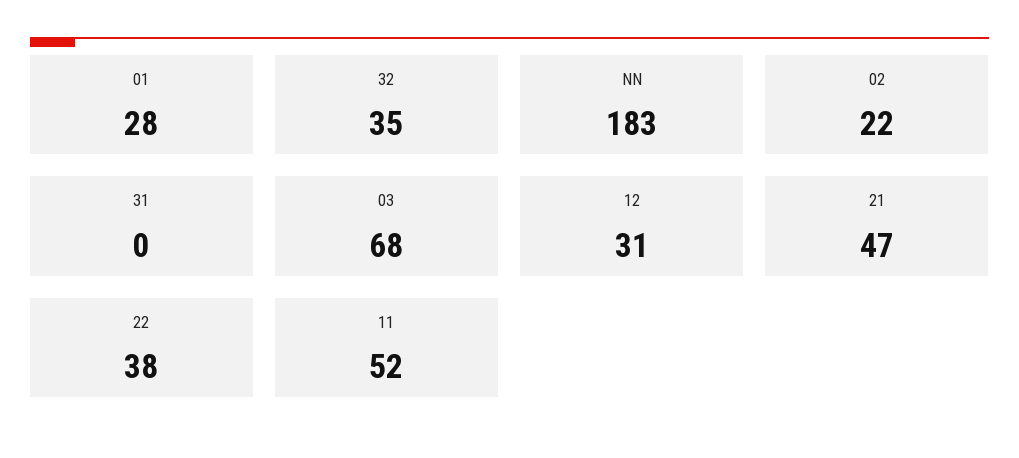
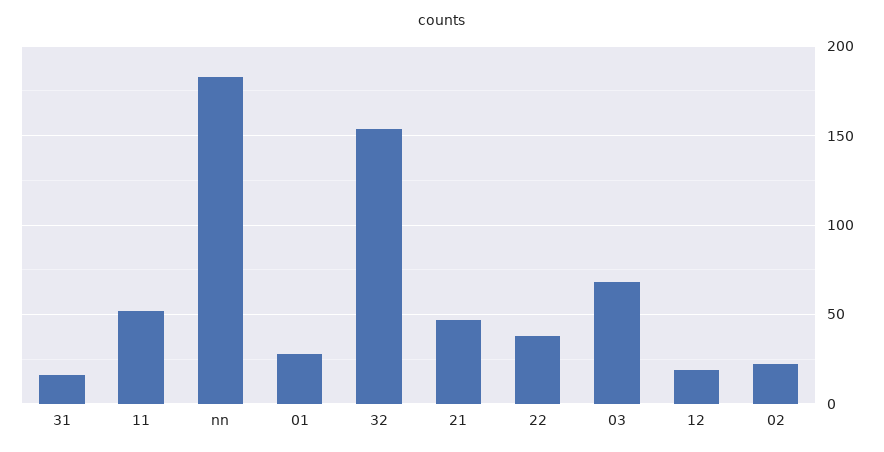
32: 35 -> 155
31: 0 -> 15
12: 31 -> 20

